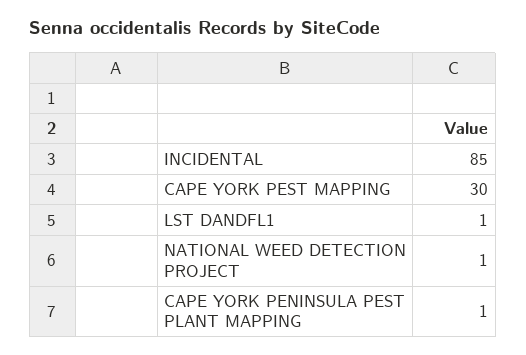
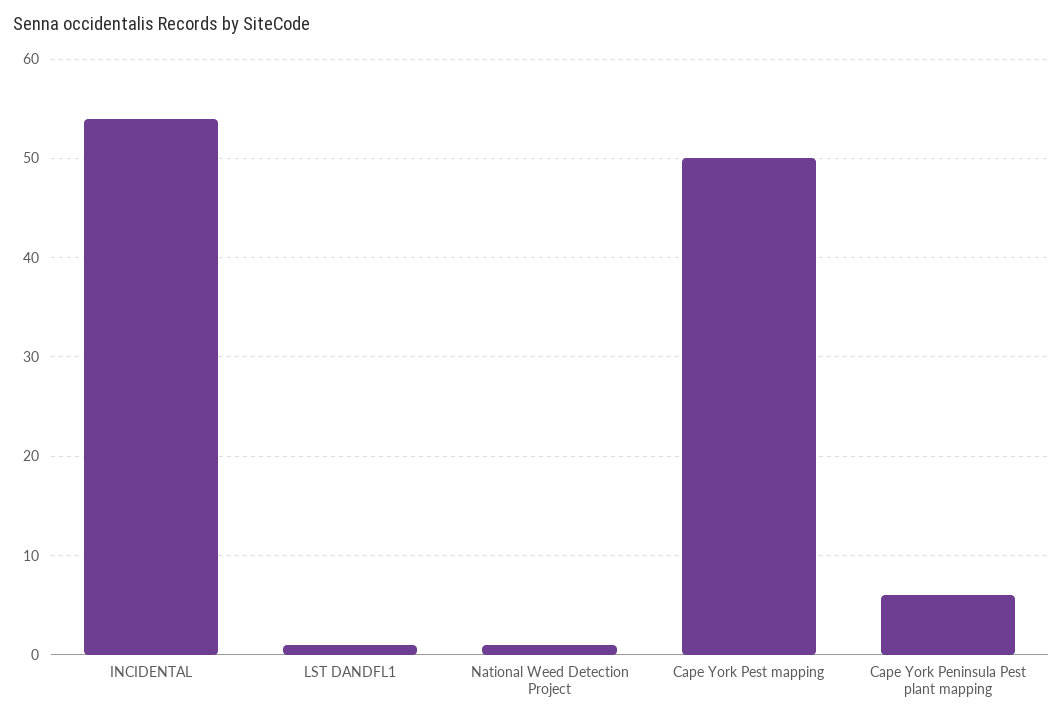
INCIDENTAL: 85 -> 54
CAPE YORK PEST MAPPING: 30 -> 50
CAPE YORK PENINSULA PEST PLANT MAPPING: 1 -> 6

